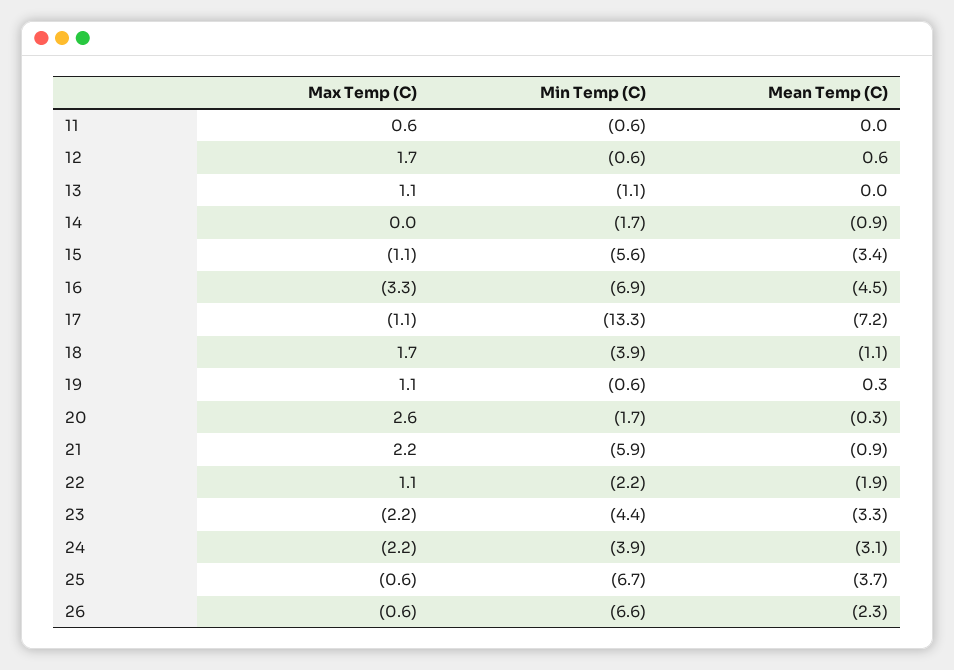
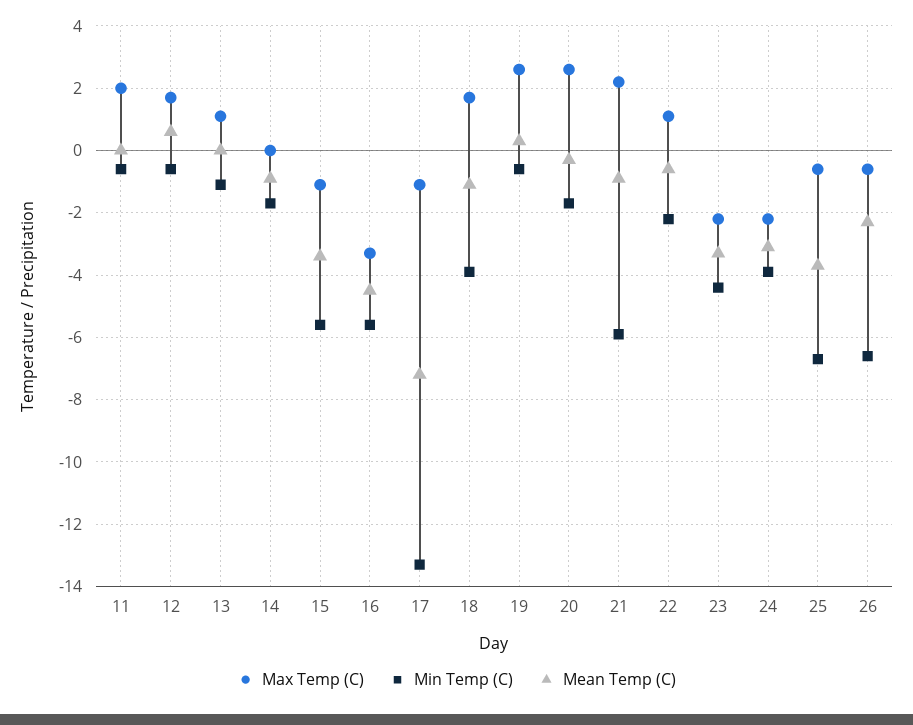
Max Temp (C), 11: 0.6 -> 2
Min Temp (C), 16: -6.9 -> -5.5
Max Temp (C), 19: 1.1 -> 2.5
Mean Temp (C), 22: -1.9 -> -0.5

